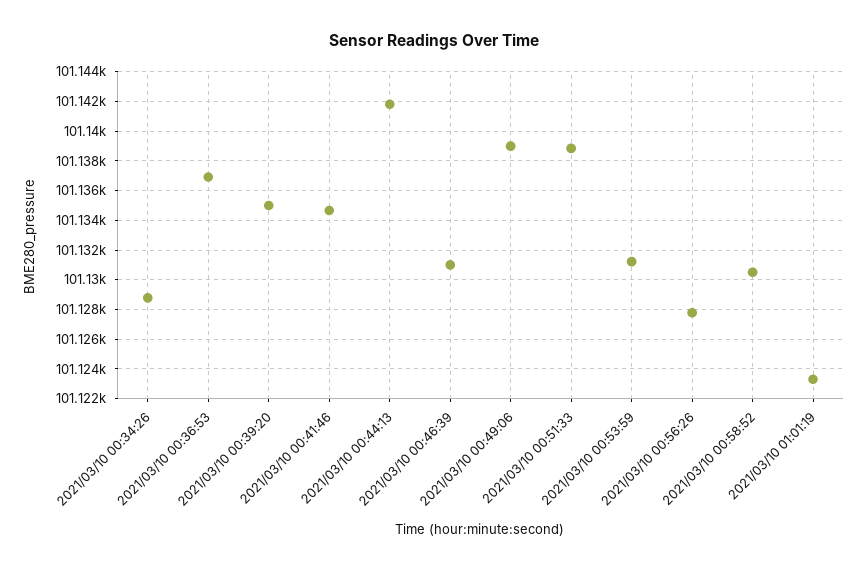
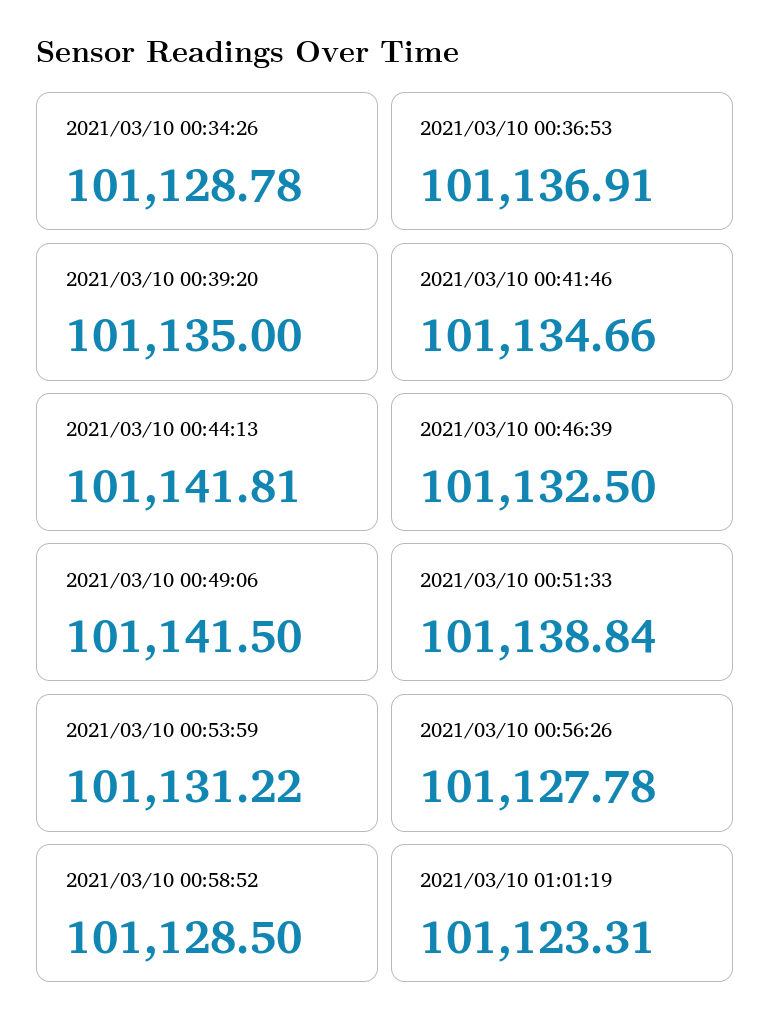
2021/03/10 00:46:39: 101131 -> 101132.5
2021/03/10 00:49:06: 101139 -> 101141.5
2021/03/10 00:58:52: 101130.5 -> 101128.5

